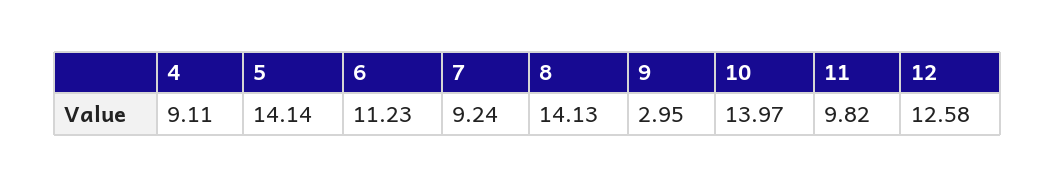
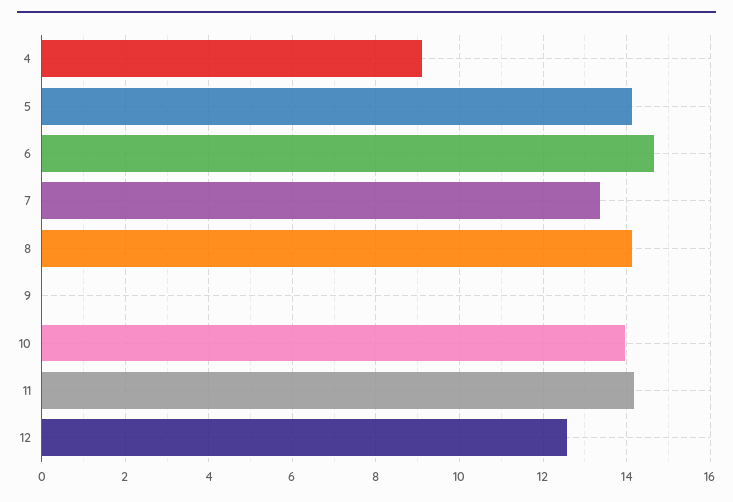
6: 11.23 -> 14.6
7: 9.24 -> 13.4
9: 2.95 -> 0
11: 9.82 -> 14.2

